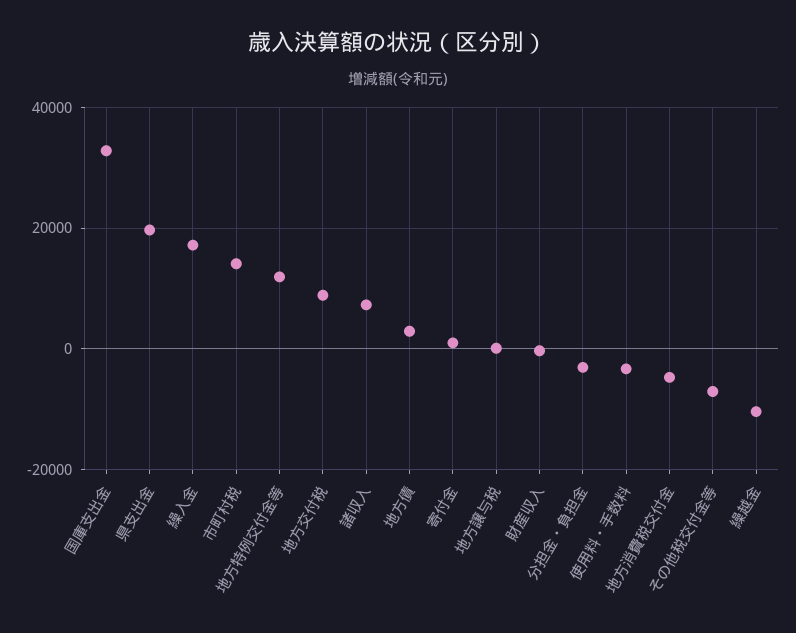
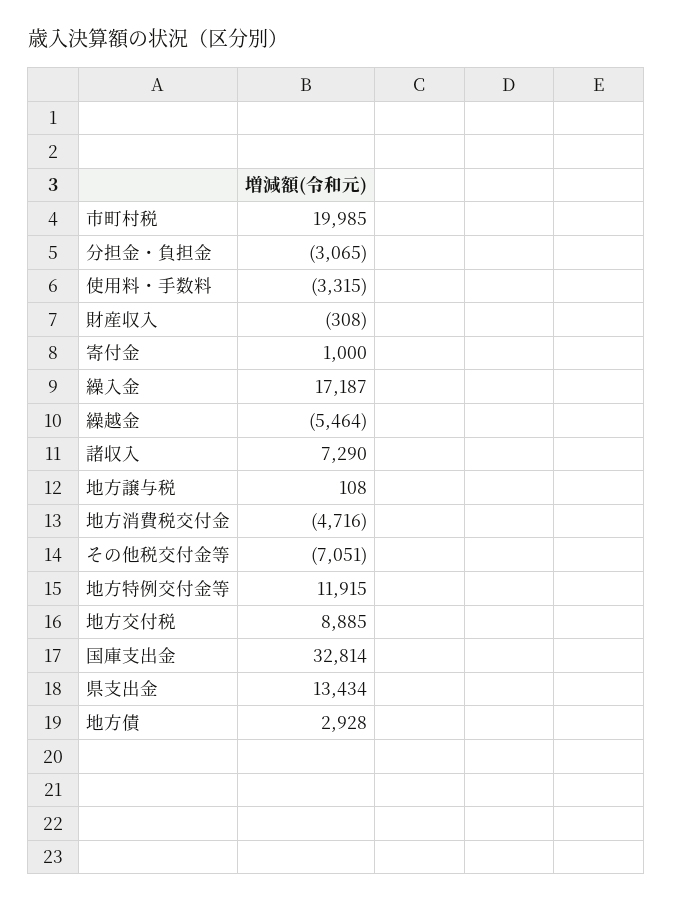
県支出金: 20000 -> 13434
市町村税: 14000 -> 19985
繰越金: -10000 -> -5464

